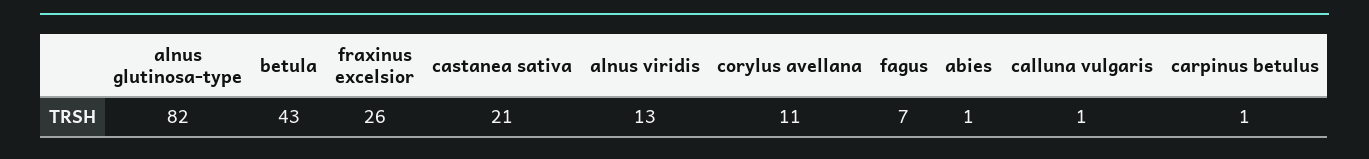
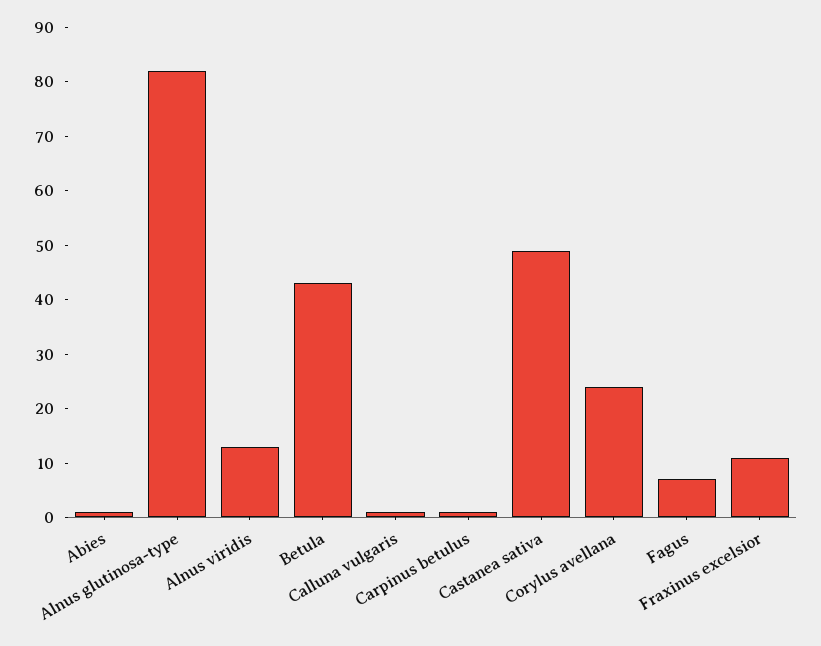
fraxinus excelsior: 26 -> 10
castanea sativa: 21 -> 50
corylus avellana: 11 -> 25

